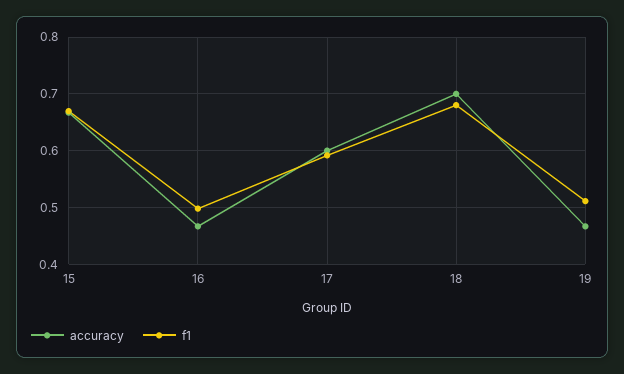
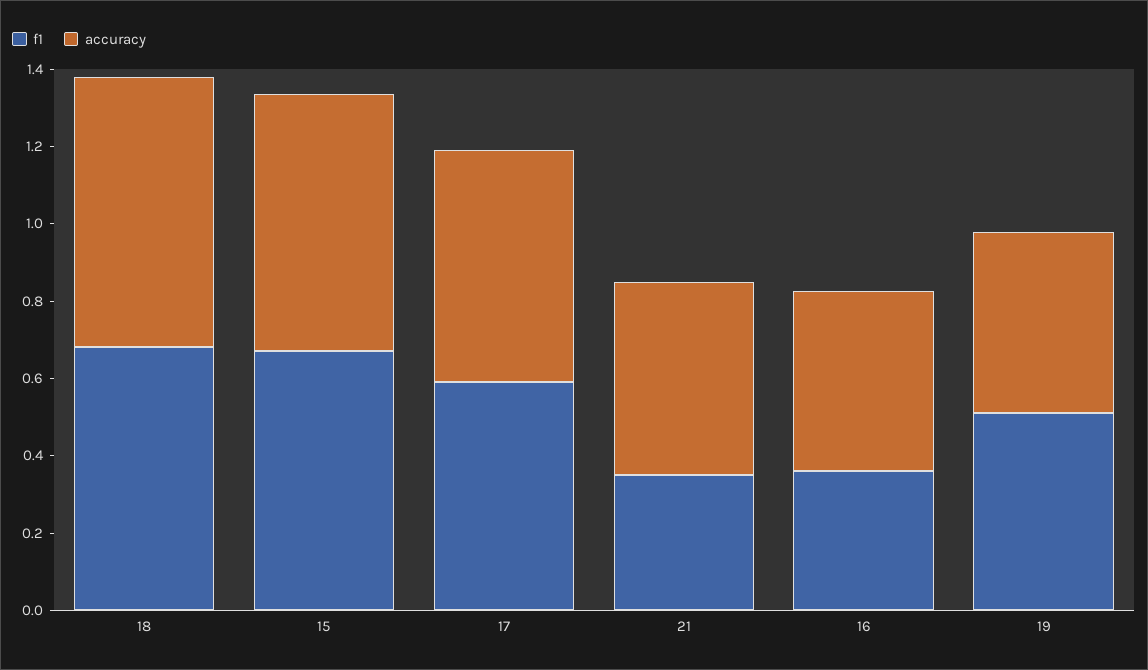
f1, 16: 0.5 -> 0.35
f1, 21: none -> 0.35
accuracy, 21: none -> 0.5

